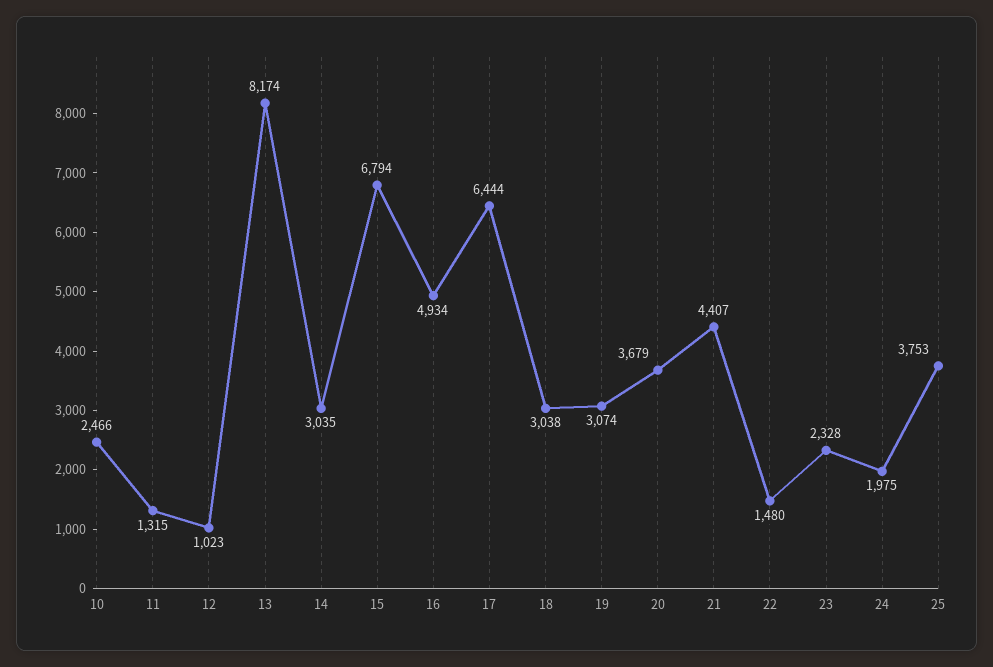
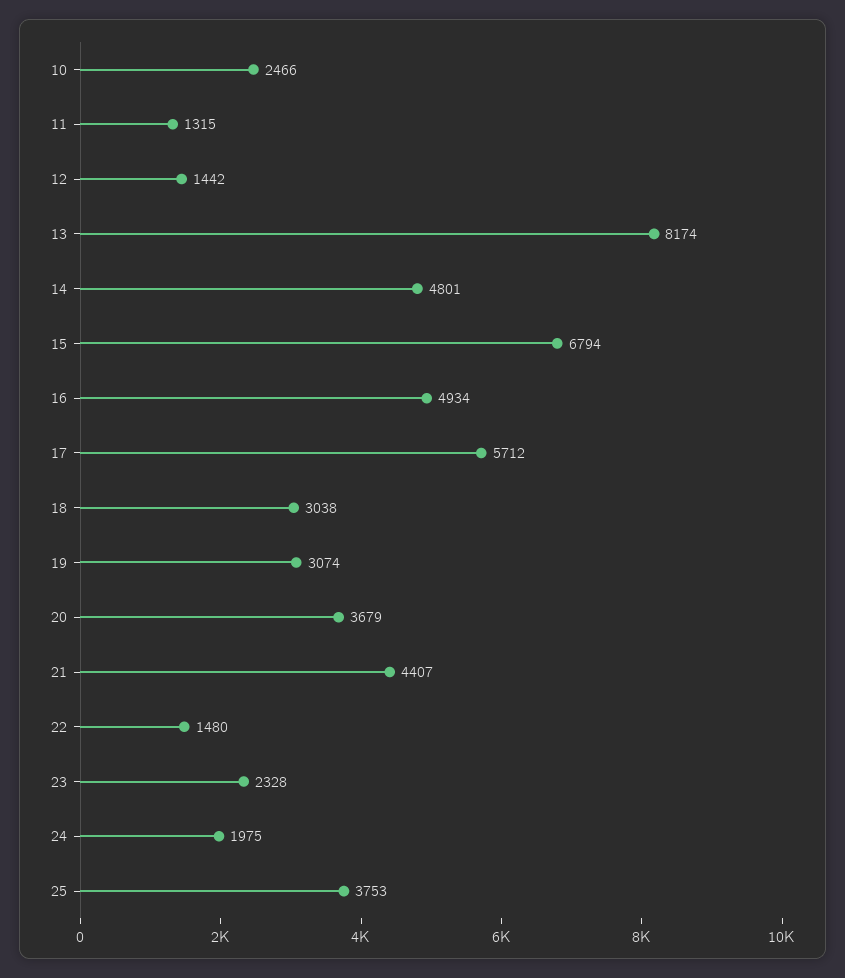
12: 1023 -> 1442
14: 3035 -> 4801
17: 6444 -> 5712

